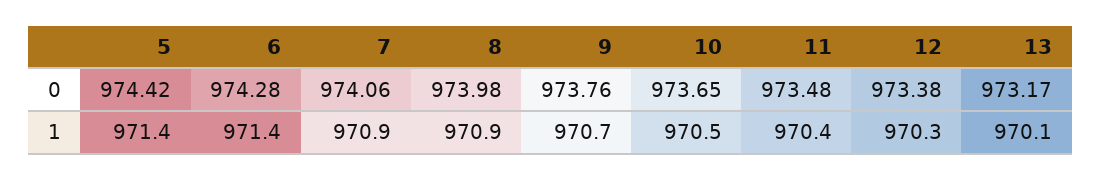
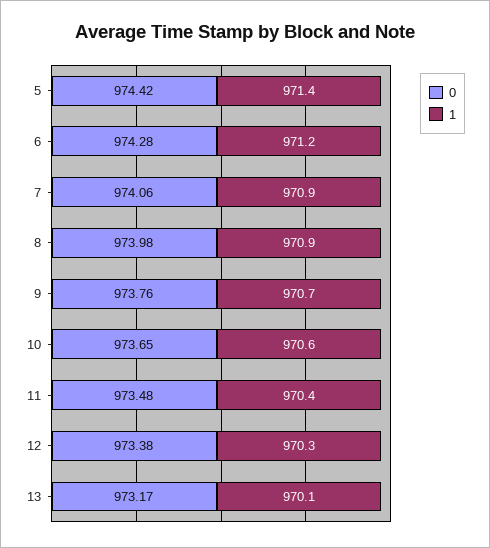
1, 6: 971.4 -> 971.2
1, 10: 970.5 -> 970.6

